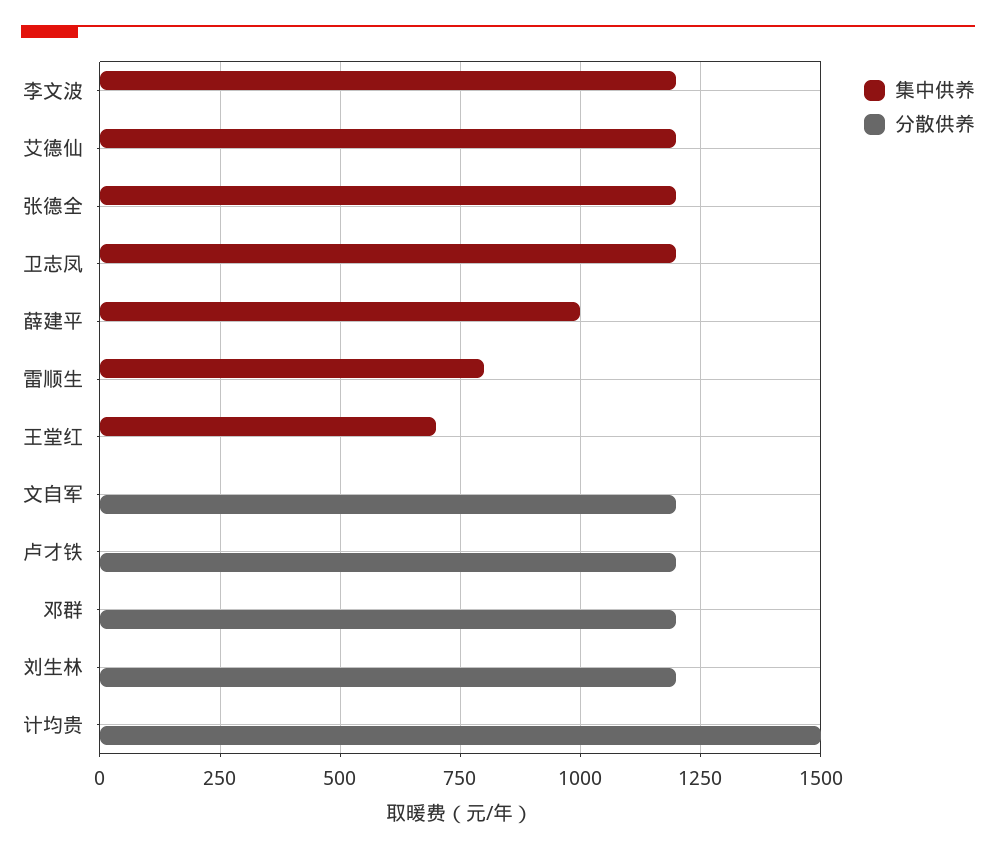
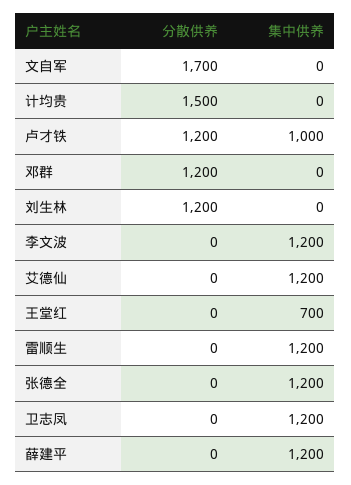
集中供养, 薛建平: 1000 -> 1200
集中供养, 雷顺生: 800 -> 1200
分散供养, 文自军: 1200 -> 1700
集中供养, 卢才铁: 0 -> 1000

